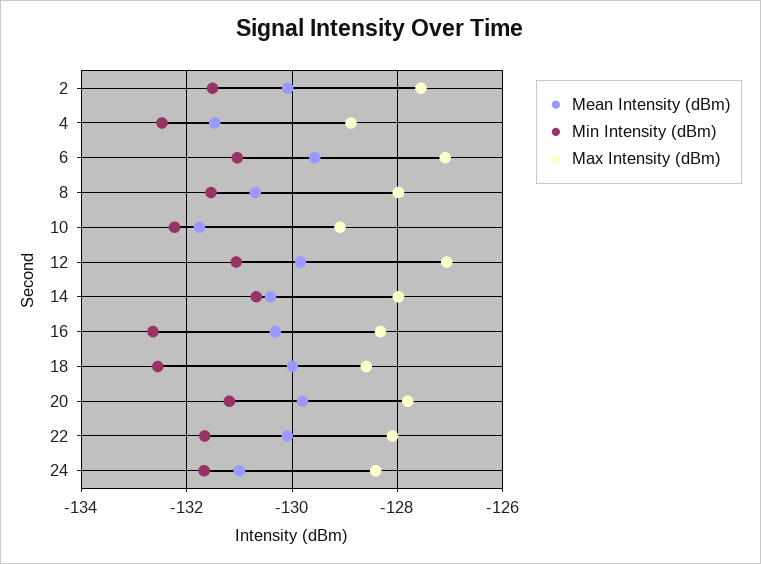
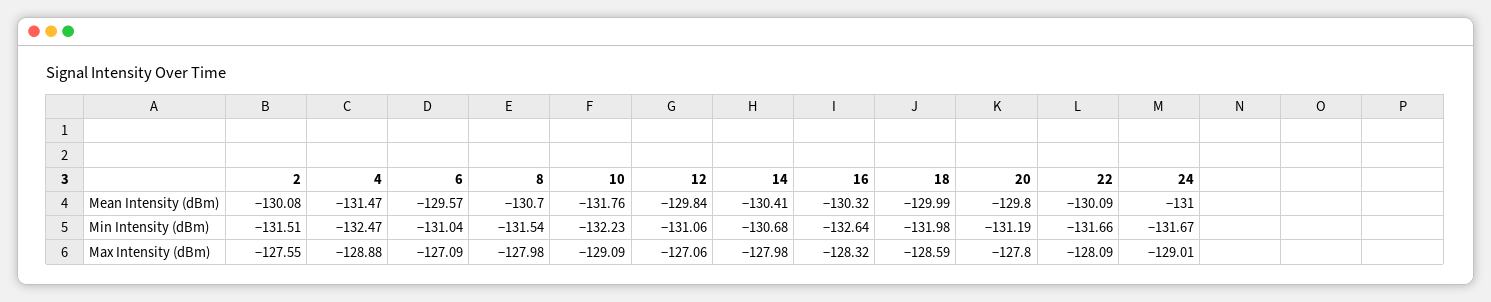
Min Intensity (dBm), 18: -132.6 -> -131.98
Max Intensity (dBm), 24: -128.4 -> -129.01

